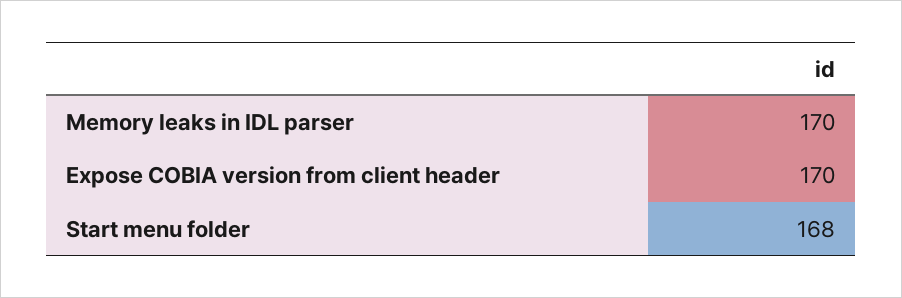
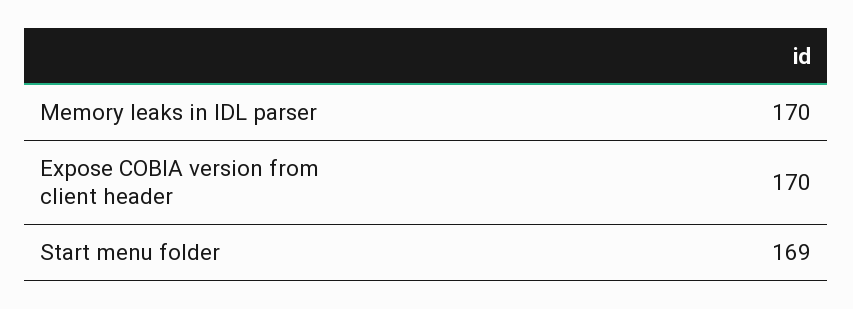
Start menu folder: 168 -> 169

